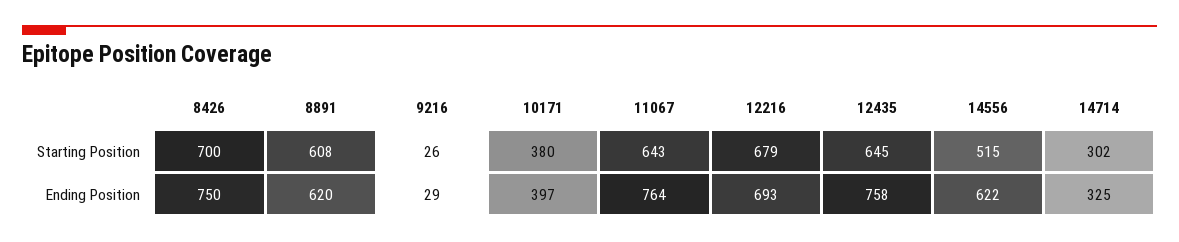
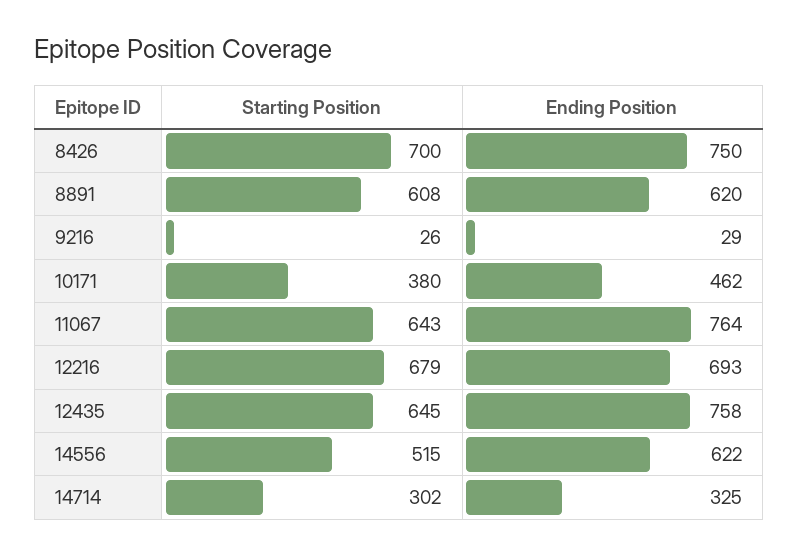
10171, Ending Position: 397 -> 462

